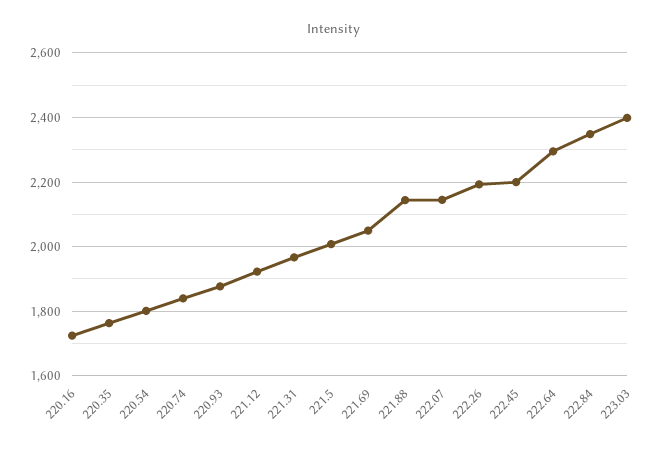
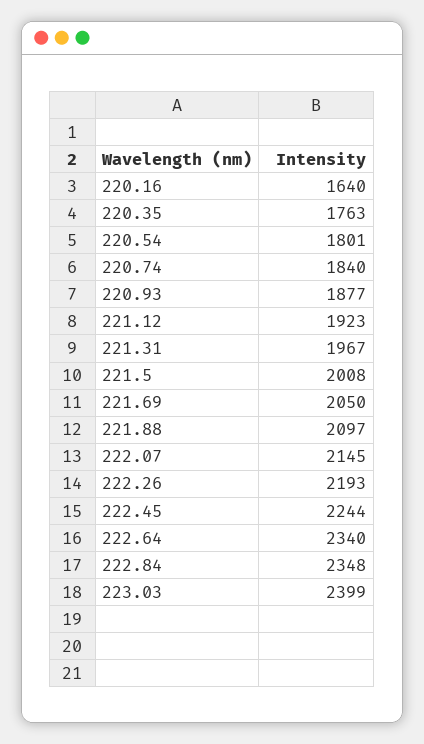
220.16: 1720 -> 1640
221.88: 2140 -> 2097
222.45: 2200 -> 2244
222.64: 2300 -> 2340

